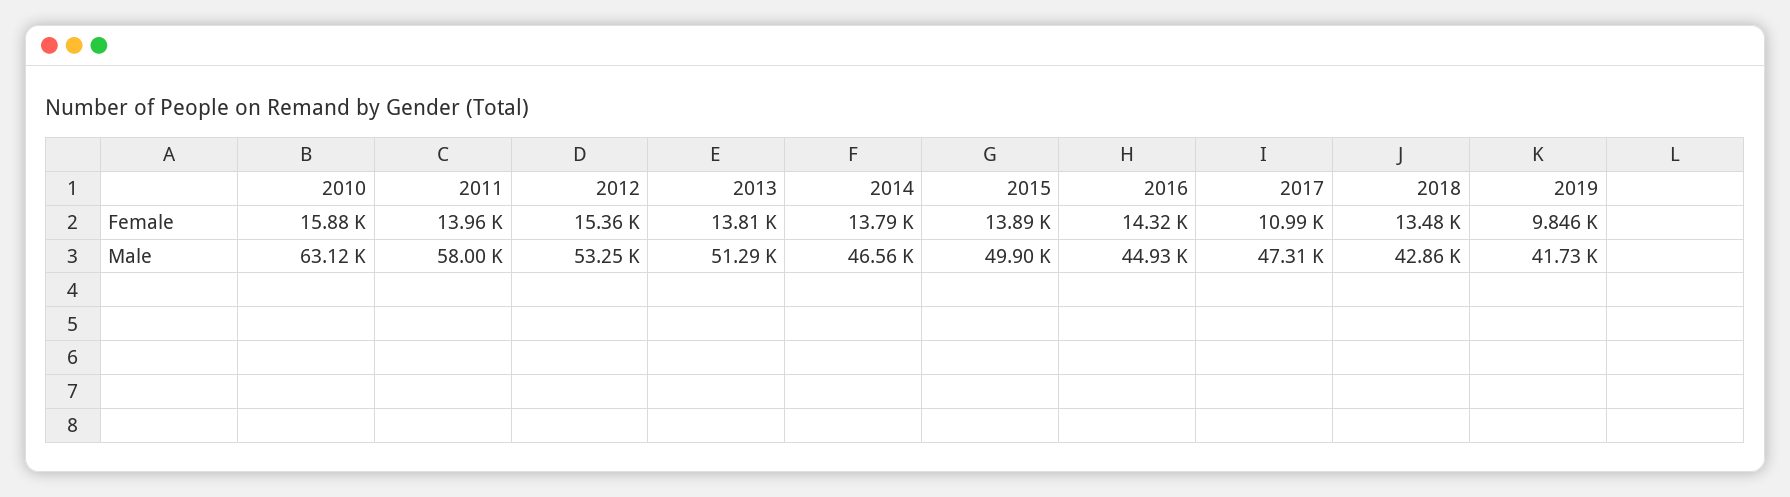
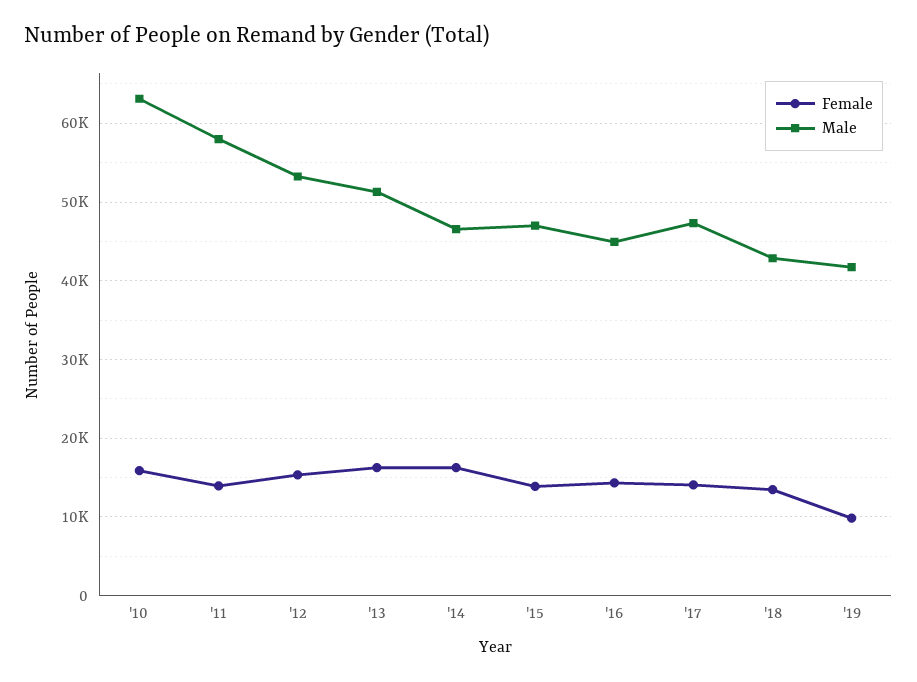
Female, 2013: 13810 -> 16000
Female, 2014: 13790 -> 16000
Female, 2017: 10990 -> 14000
Male, 2015: 49900 -> 47000

